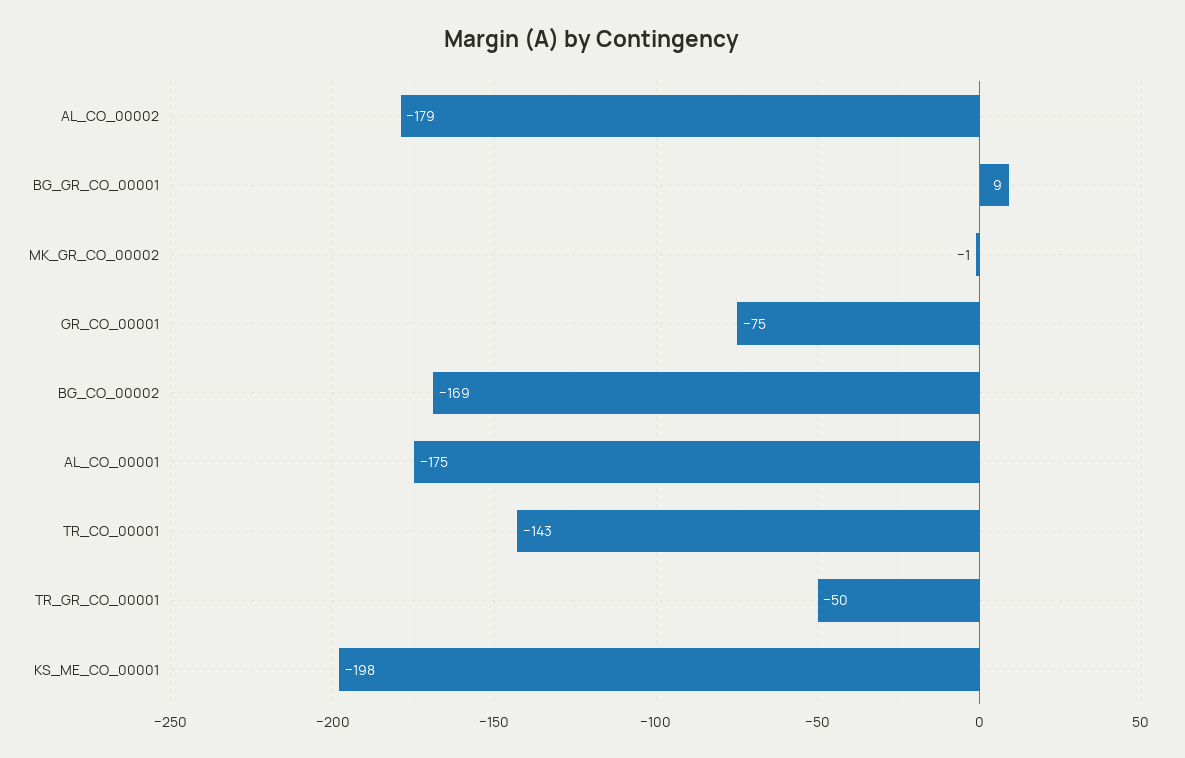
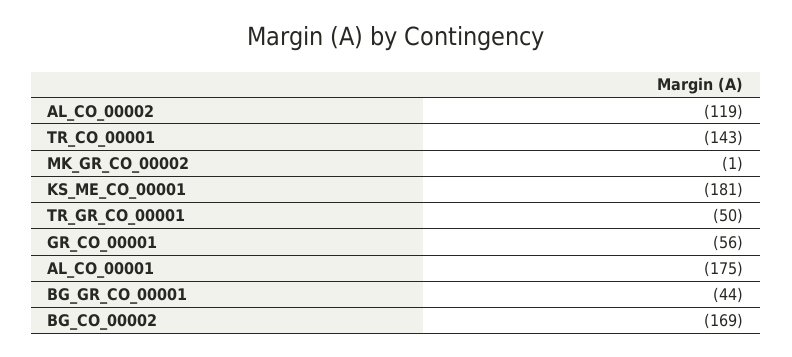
AL_CO_00002: -179 -> -119
BG_GR_CO_00001: 9 -> -44
GR_CO_00001: -75 -> -56
KS_ME_CO_00001: -198 -> -181

